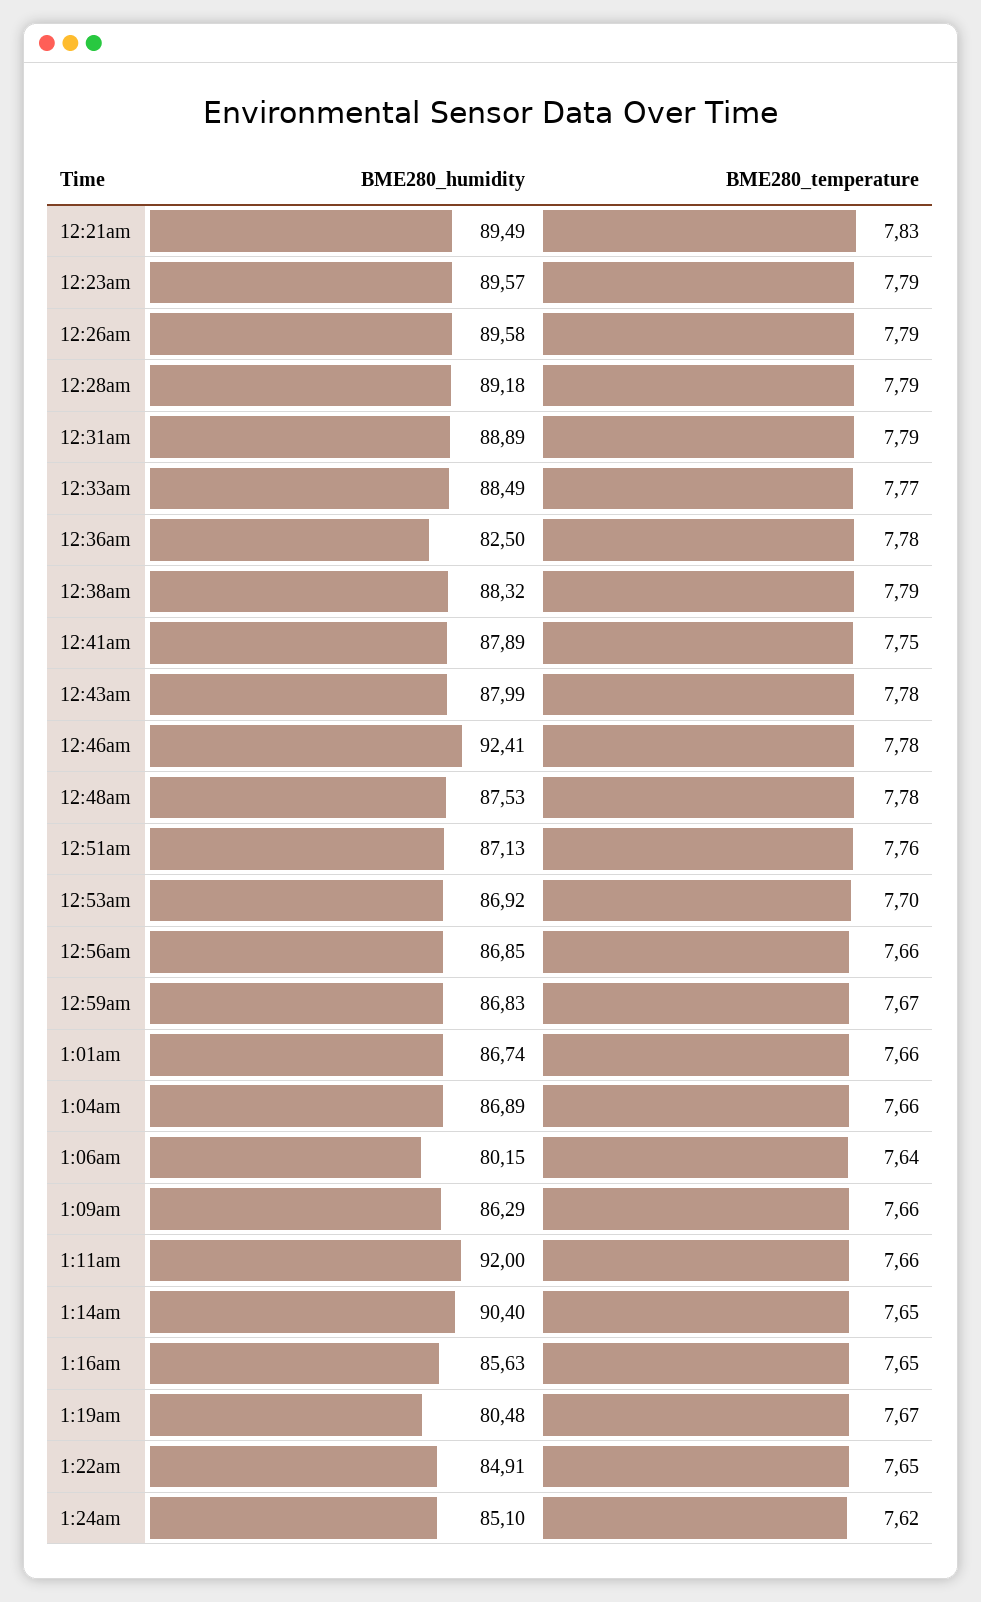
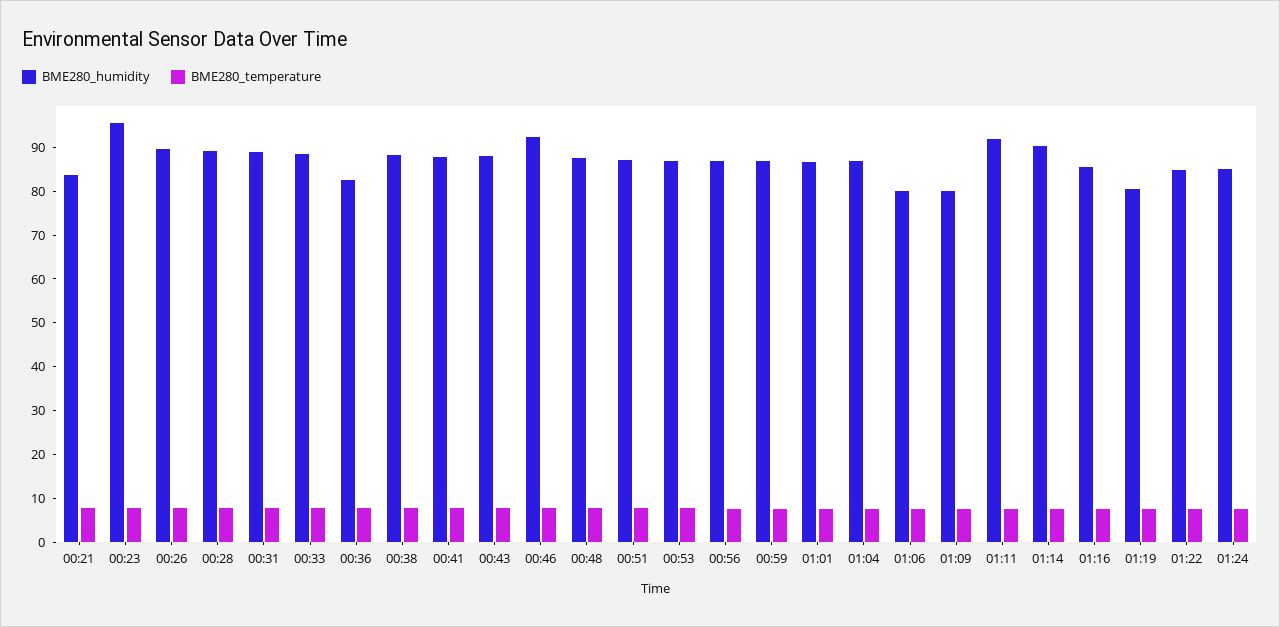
BME280_humidity, 12:21am: 89.49 -> 84
BME280_humidity, 12:23am: 89.57 -> 96
BME280_humidity, 1:09am: 86.29 -> 80

